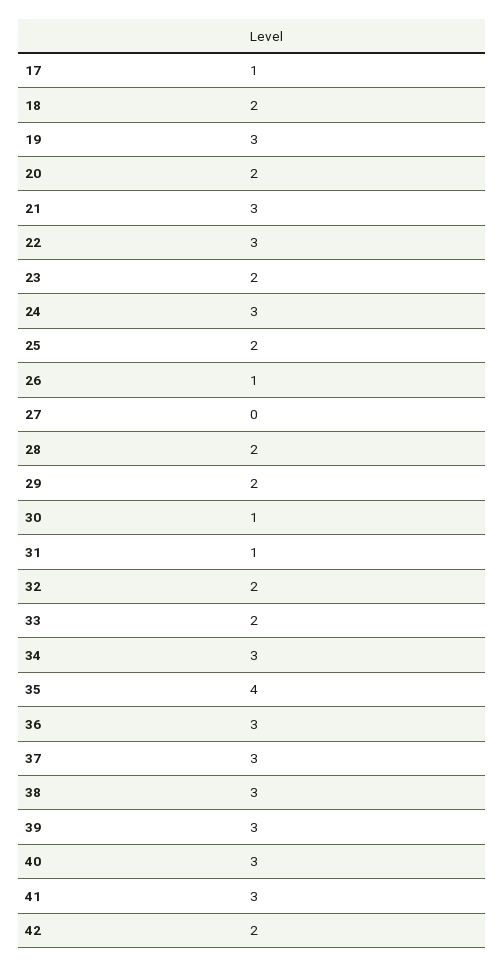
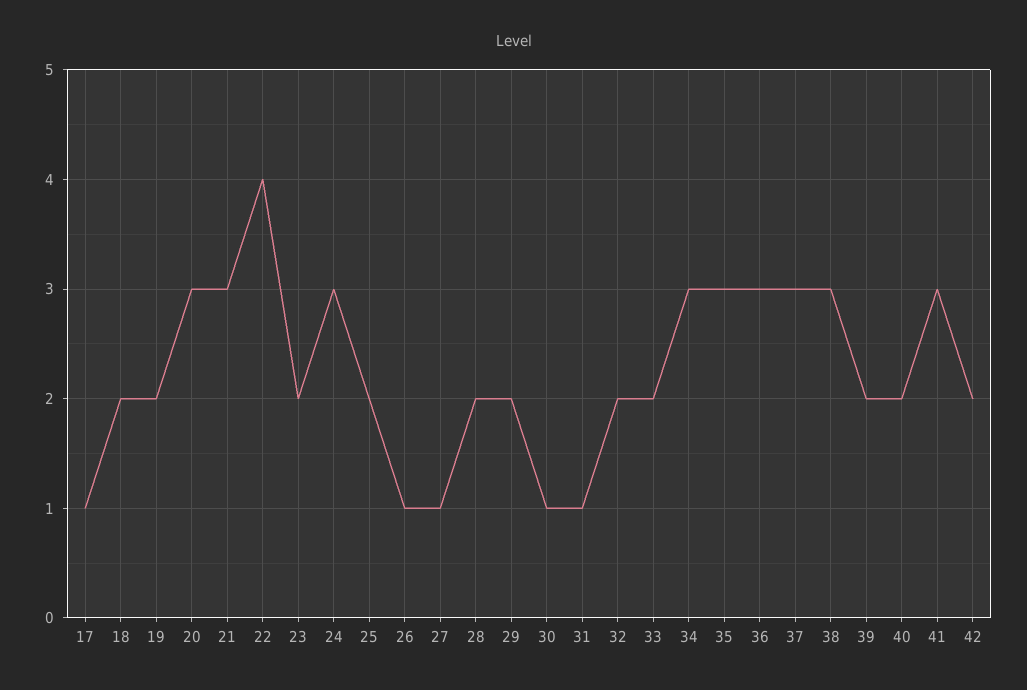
19: 3 -> 2
20: 2 -> 3
22: 3 -> 4
27: 0 -> 1
35: 4 -> 3
39: 3 -> 2
40: 3 -> 2

